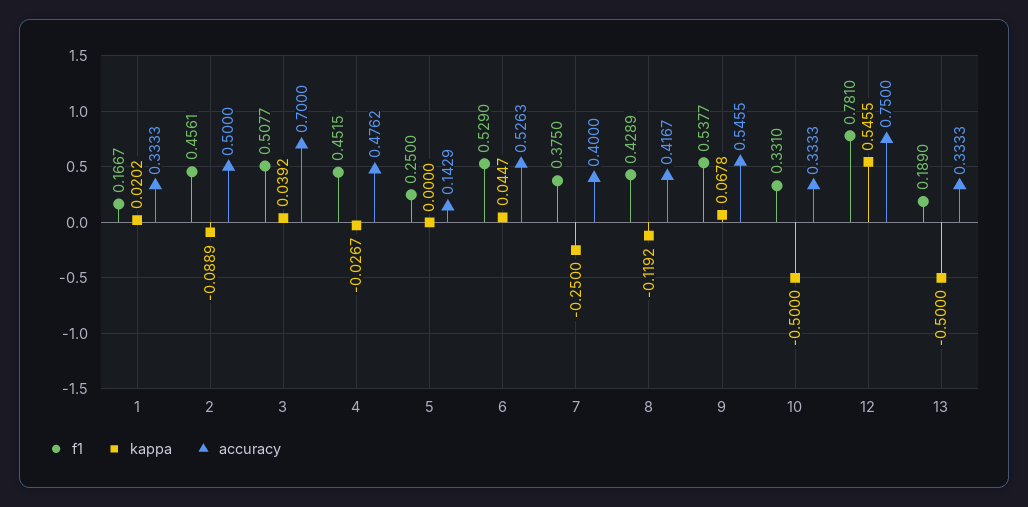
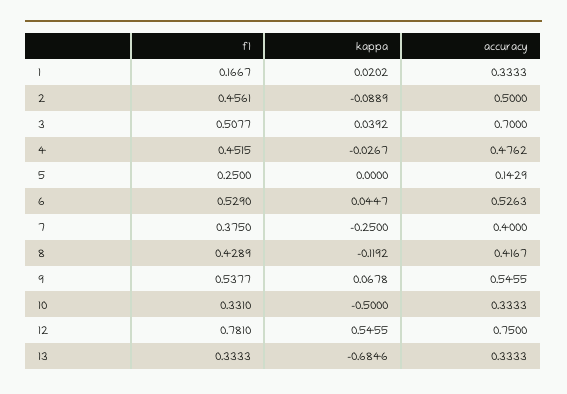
f1, 13: 0.189 -> 0.3333
kappa, 13: -0.5 -> -0.6846

